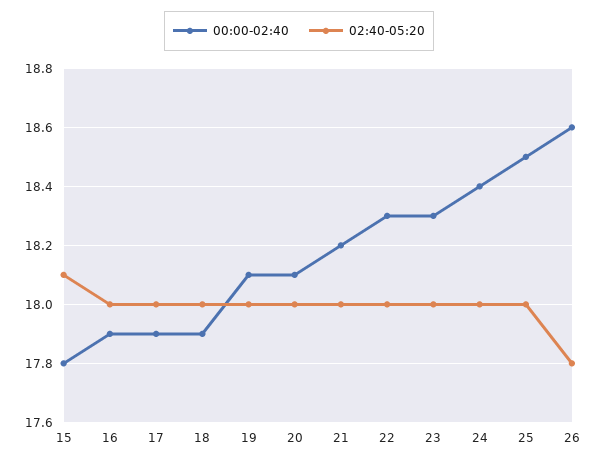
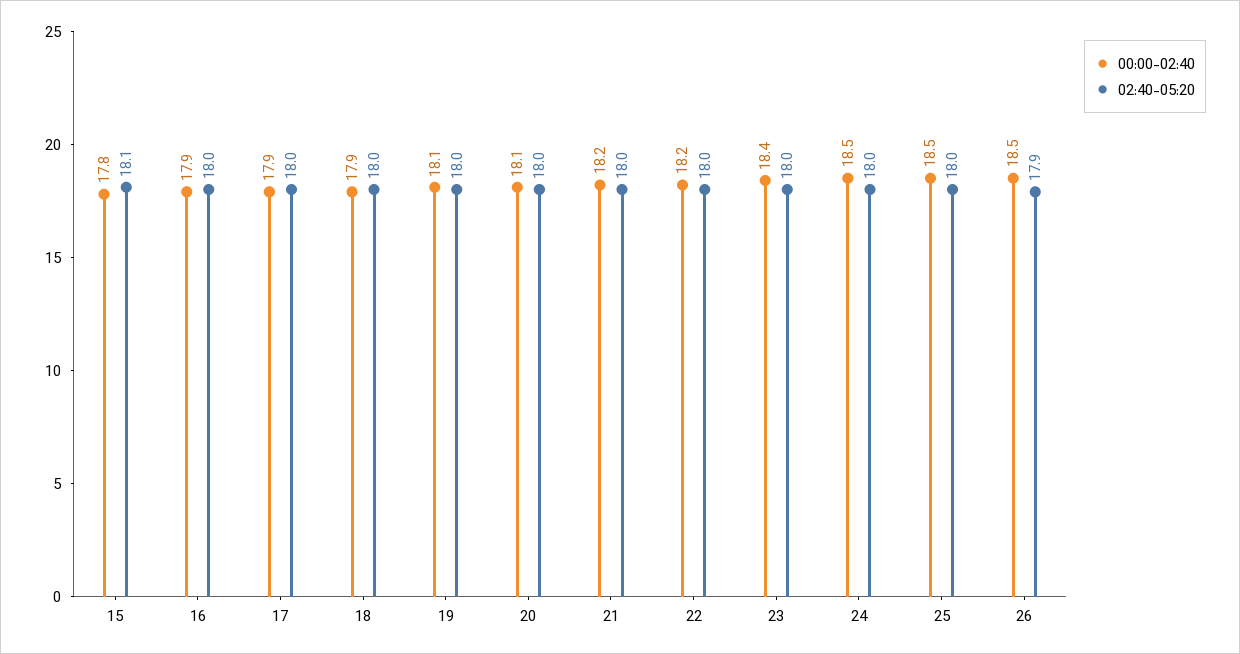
00:00-02:40, 22: 18.3 -> 18.2
00:00-02:40, 23: 18.3 -> 18.4
00:00-02:40, 24: 18.4 -> 18.5
00:00-02:40, 26: 18.6 -> 18.5
02:40-05:20, 26: 17.8 -> 17.9

